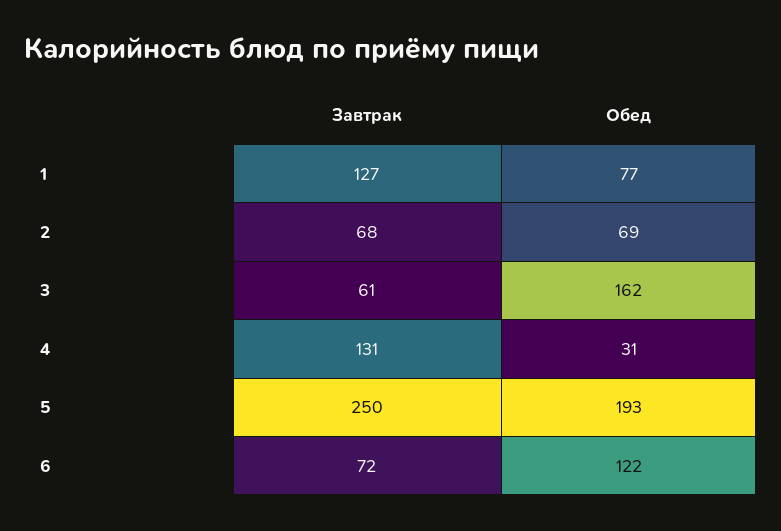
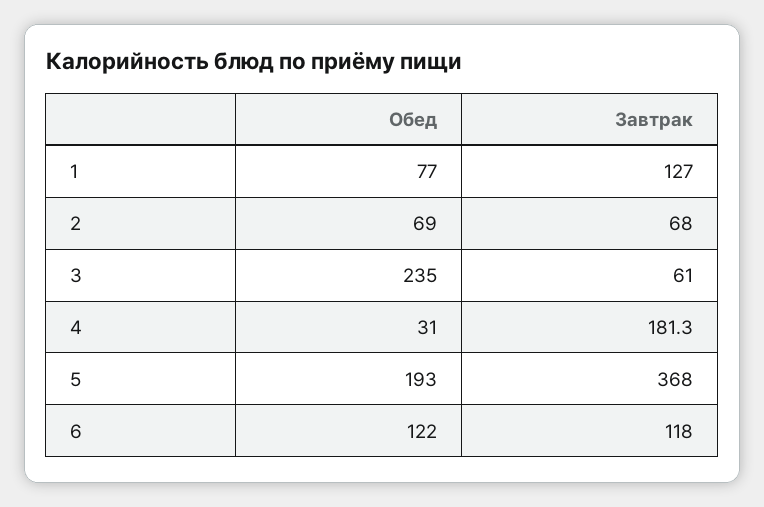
Обед, 3: 162 -> 235
Завтрак, 4: 131 -> 181.3
Завтрак, 5: 250 -> 368
Завтрак, 6: 72 -> 118

